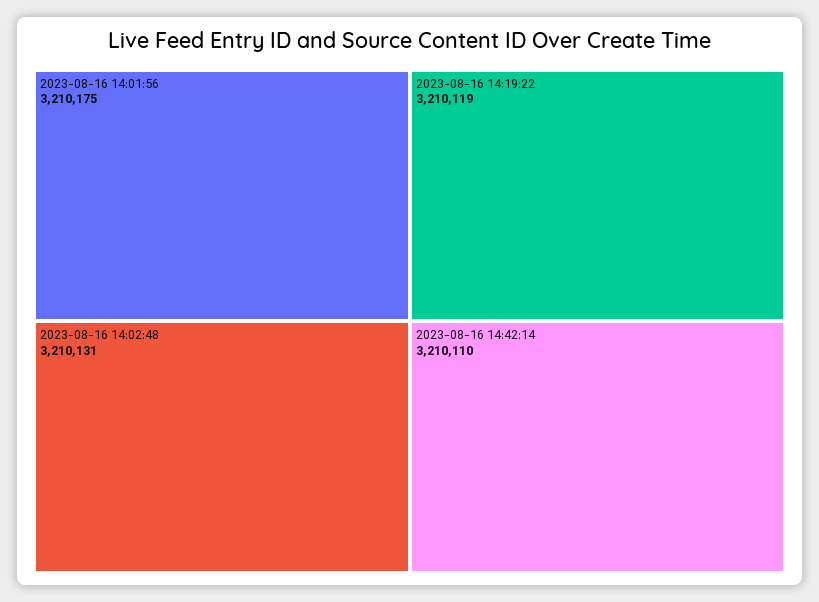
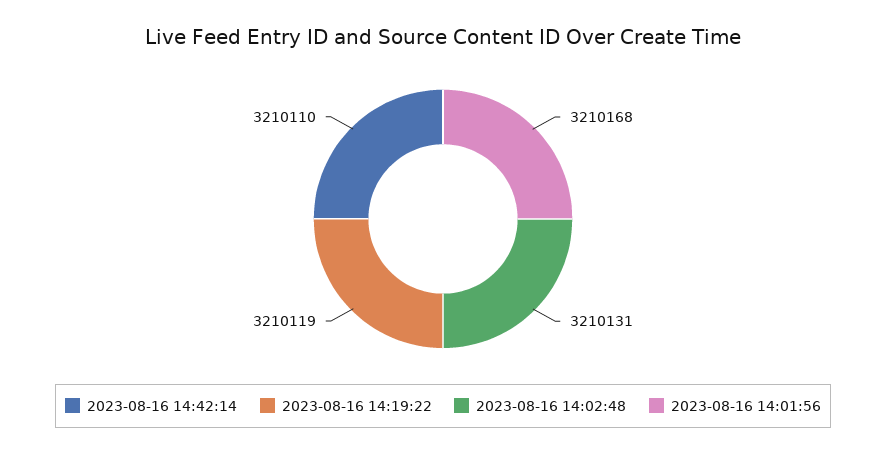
2023-08-16 14:01:56: 3210175 -> 3210168

